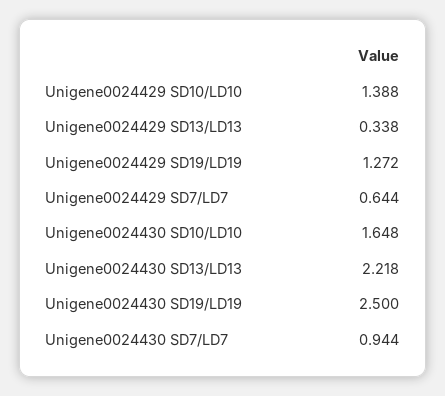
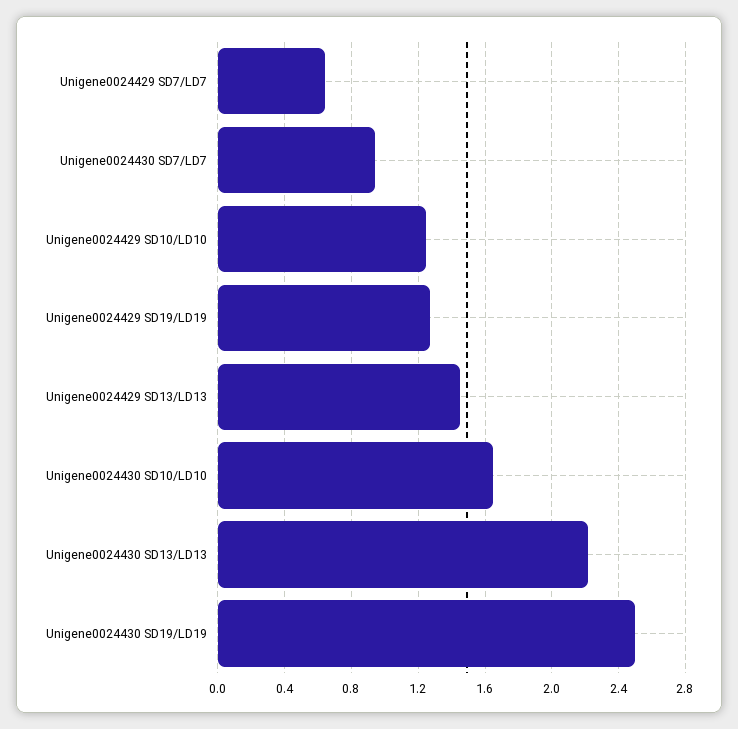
Unigene0024429 SD10/LD10: 1.388 -> 1.25
Unigene0024429 SD13/LD13: 0.338 -> 1.45

